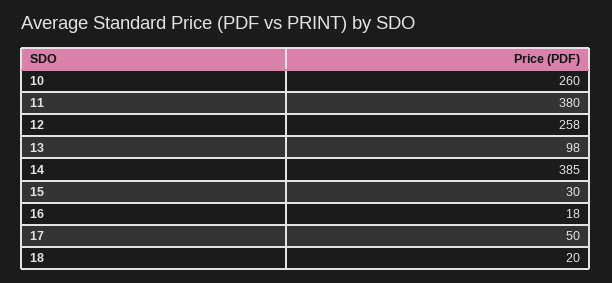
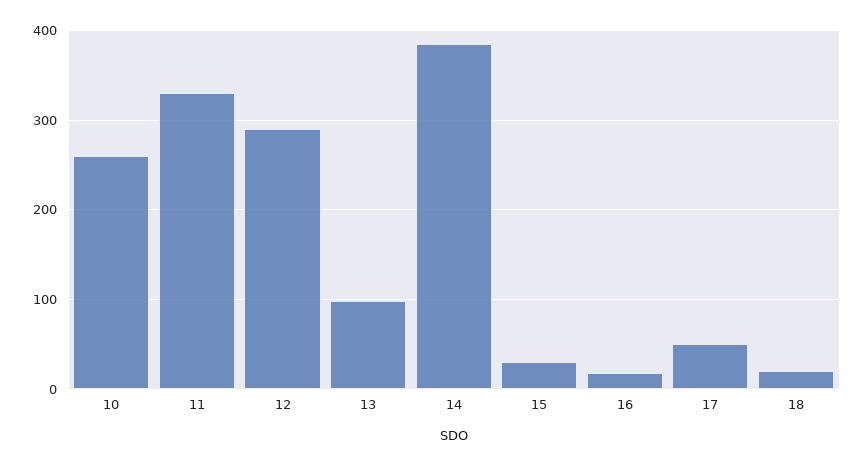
11: 380 -> 330
12: 258 -> 290

